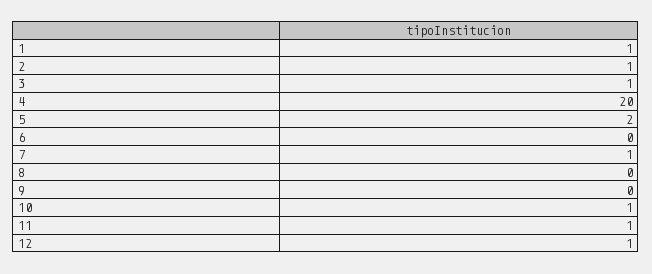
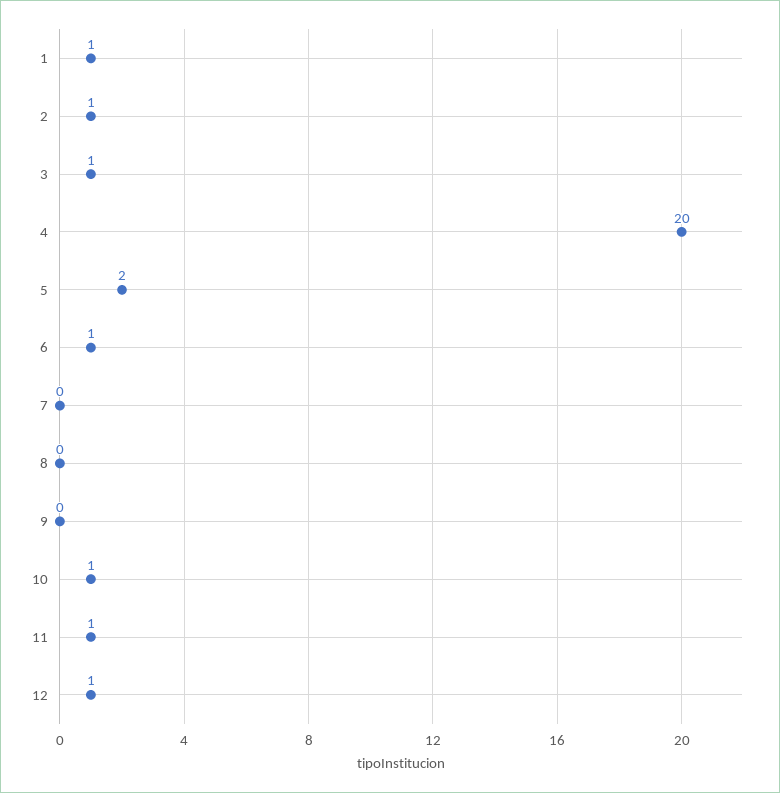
6: 0 -> 1
7: 1 -> 0

